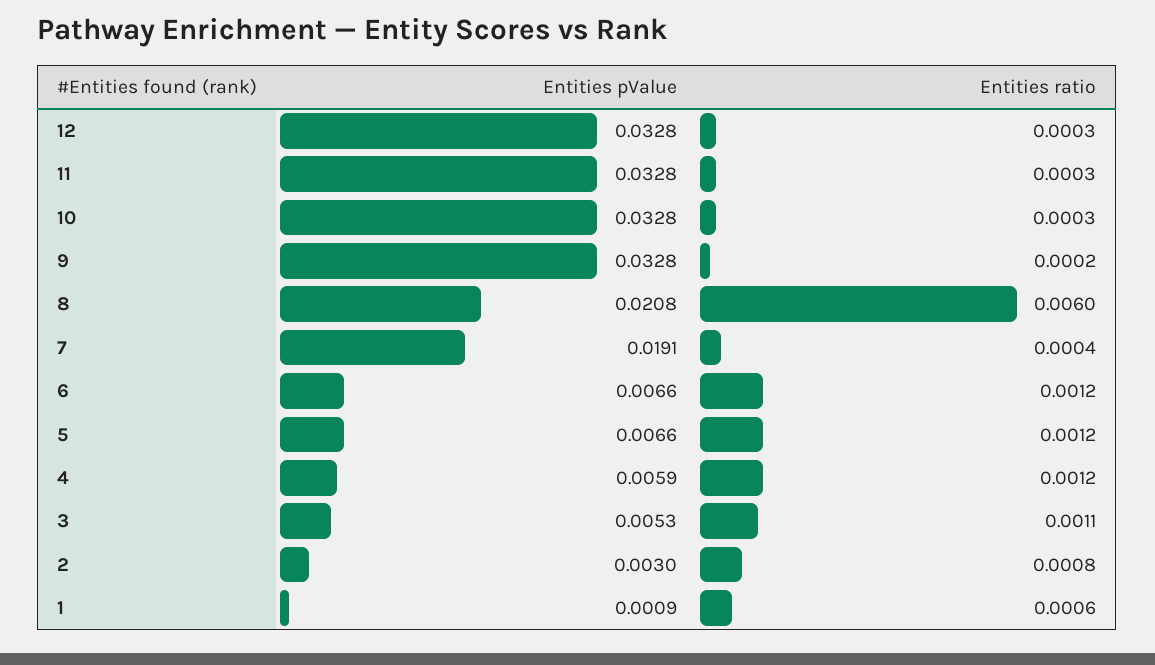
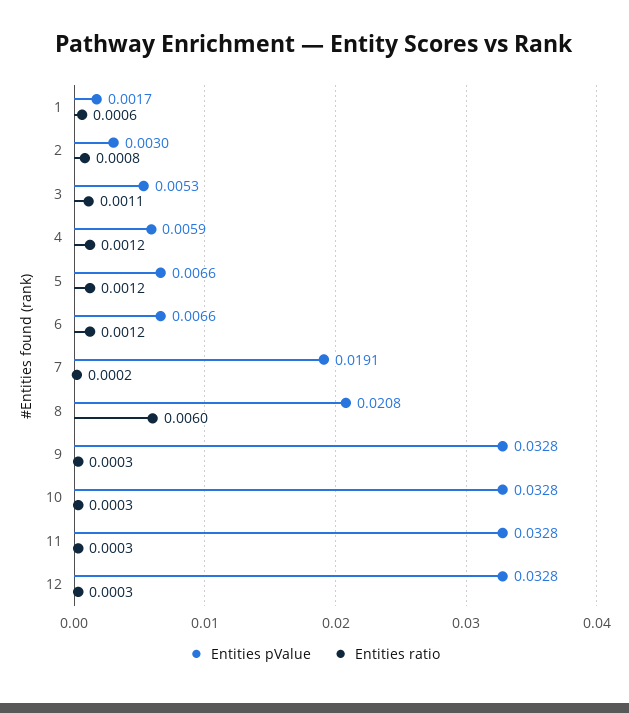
Entities ratio, 9: 0.0002 -> 0.0003
Entities ratio, 7: 0.0004 -> 0.0002
Entities pValue, 1: 0.0009 -> 0.0017

